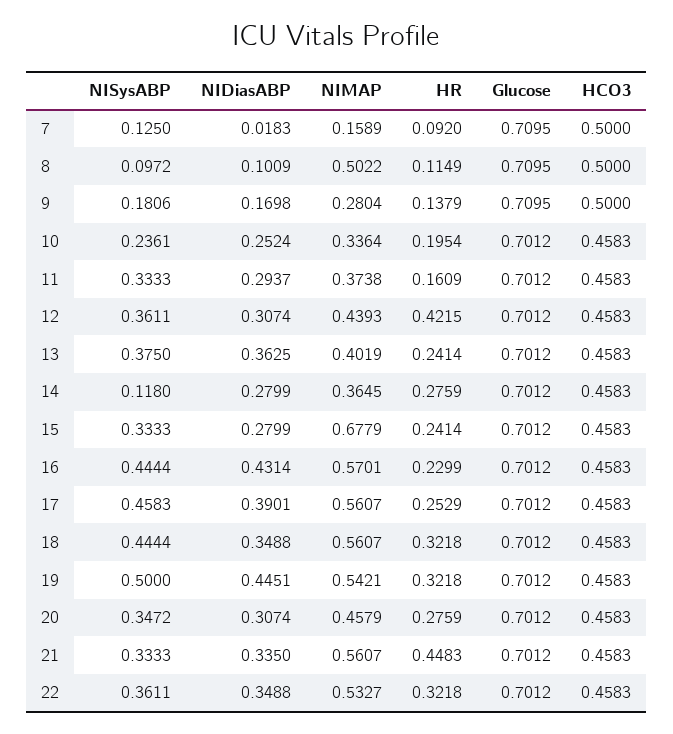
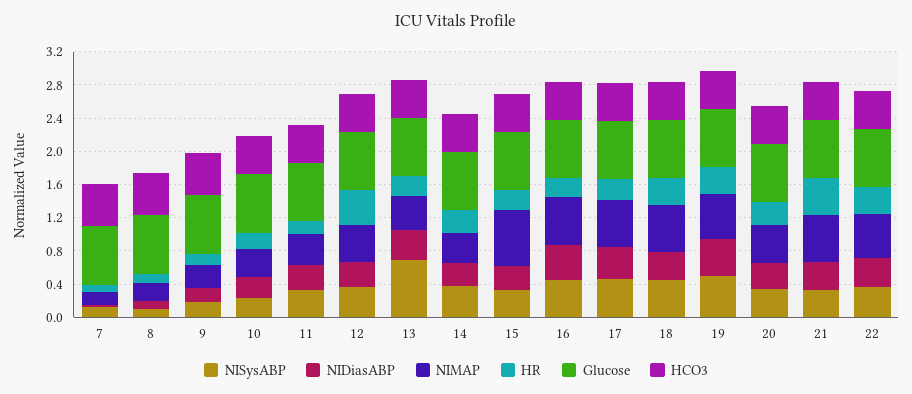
NIMAP, 8: 0.5022 -> 0.2
NISysABP, 13: 0.375 -> 0.7
NISysABP, 14: 0.118 -> 0.4

